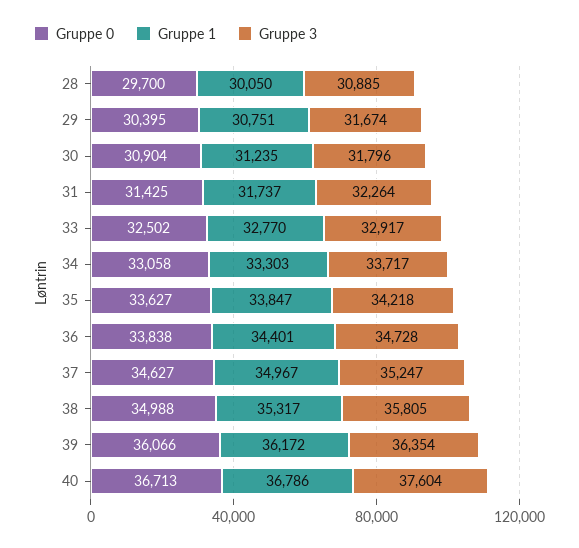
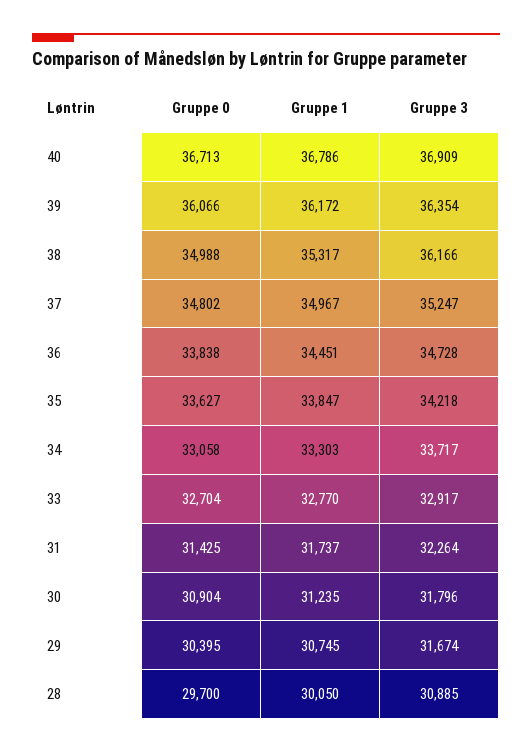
Gruppe 1, 29: 30751 -> 30745
Gruppe 0, 33: 32502 -> 32704
Gruppe 1, 36: 34401 -> 34451
Gruppe 0, 37: 34627 -> 34802
Gruppe 3, 38: 35805 -> 36166
Gruppe 3, 40: 37604 -> 36909

